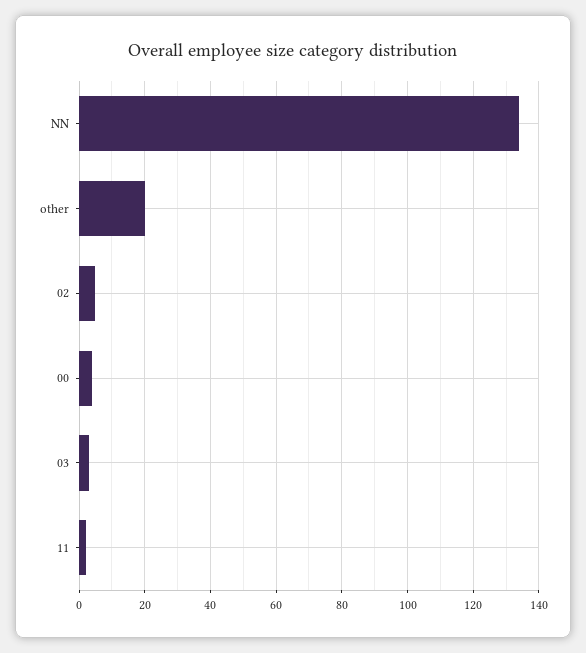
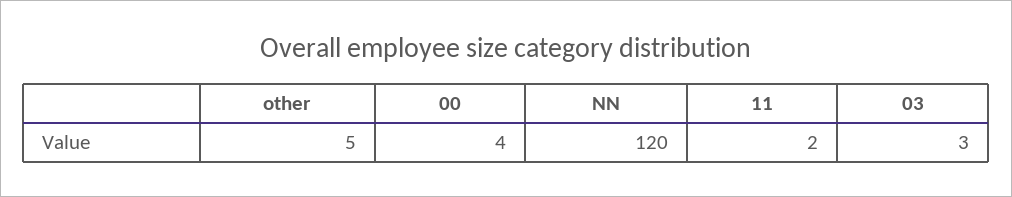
NN: 135 -> 120
other: 20 -> 5
02: 5 -> none

